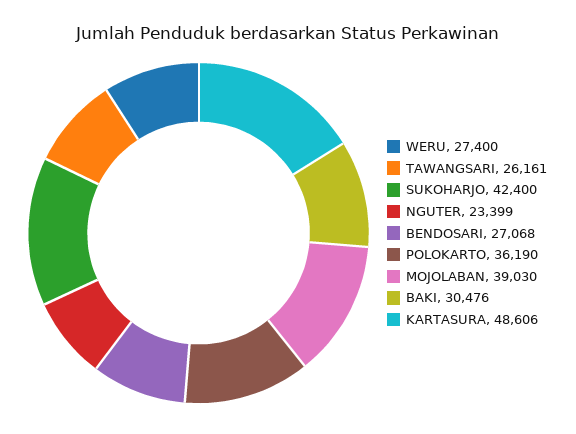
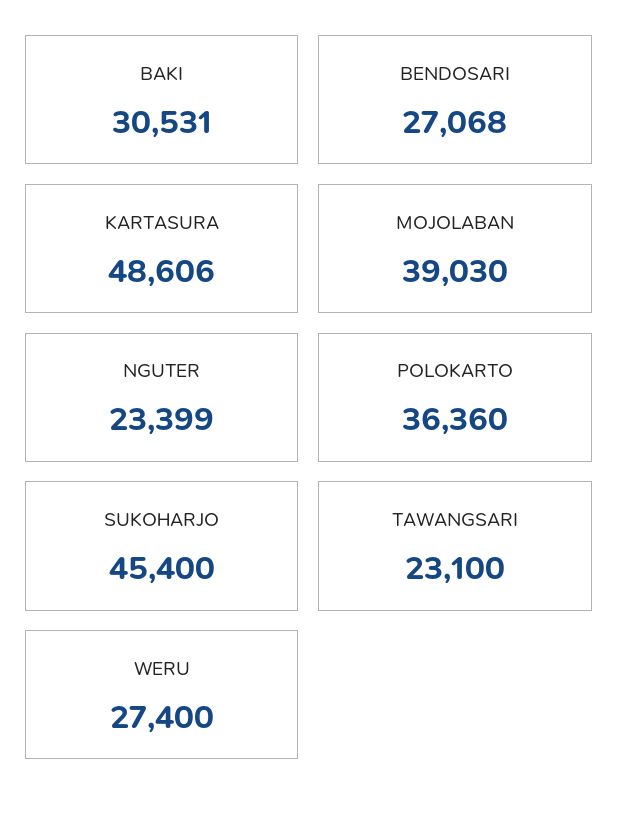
TAWANGSARI: 26161 -> 23100
SUKOHARJO: 42400 -> 45400
POLOKARTO: 36190 -> 36360
BAKI: 30476 -> 30531

